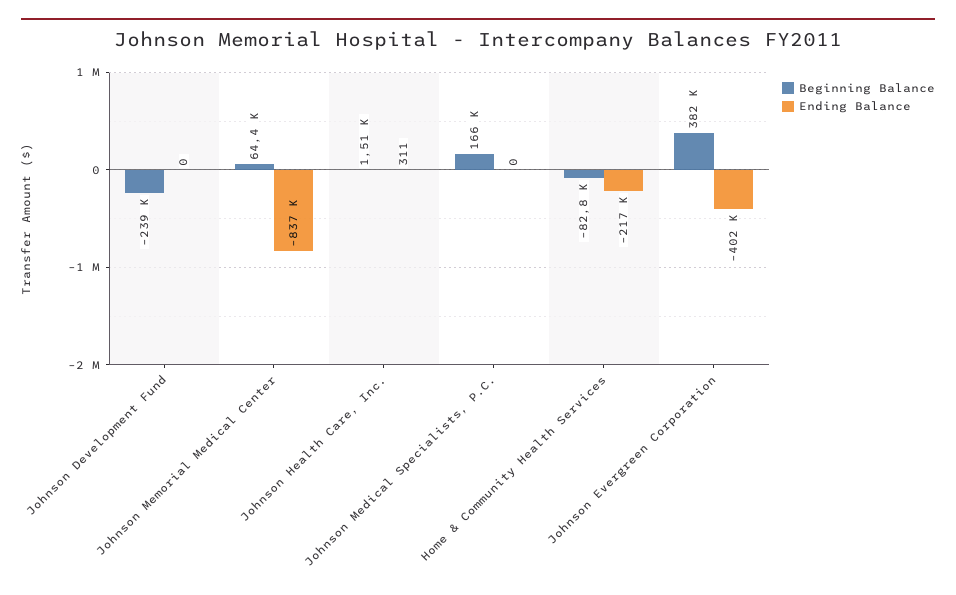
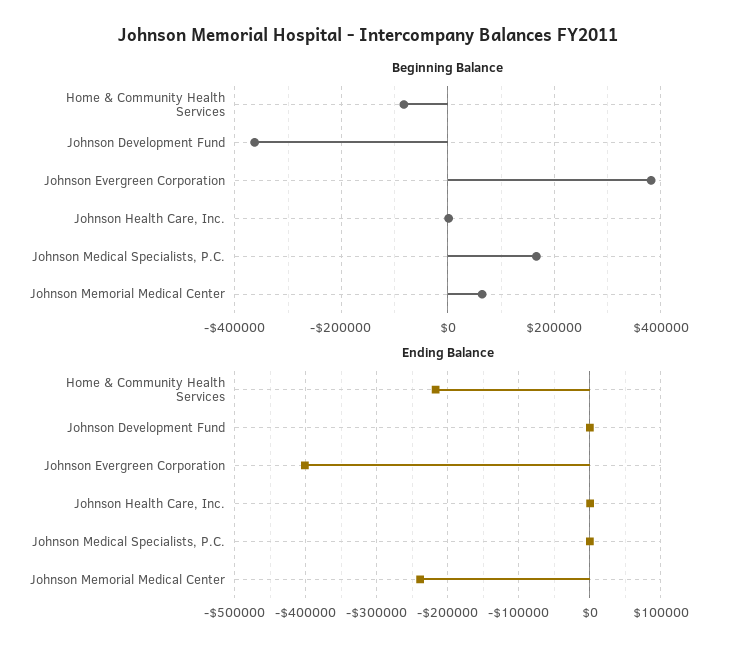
Beginning Balance, Johnson Development Fund: -239000 -> -360000
Ending Balance, Johnson Memorial Medical Center: -837000 -> -240000

